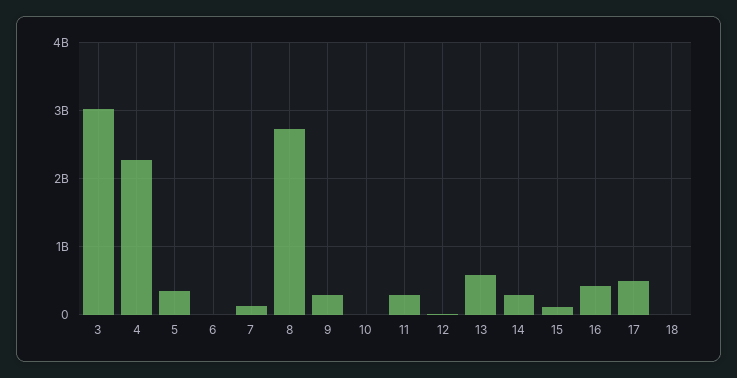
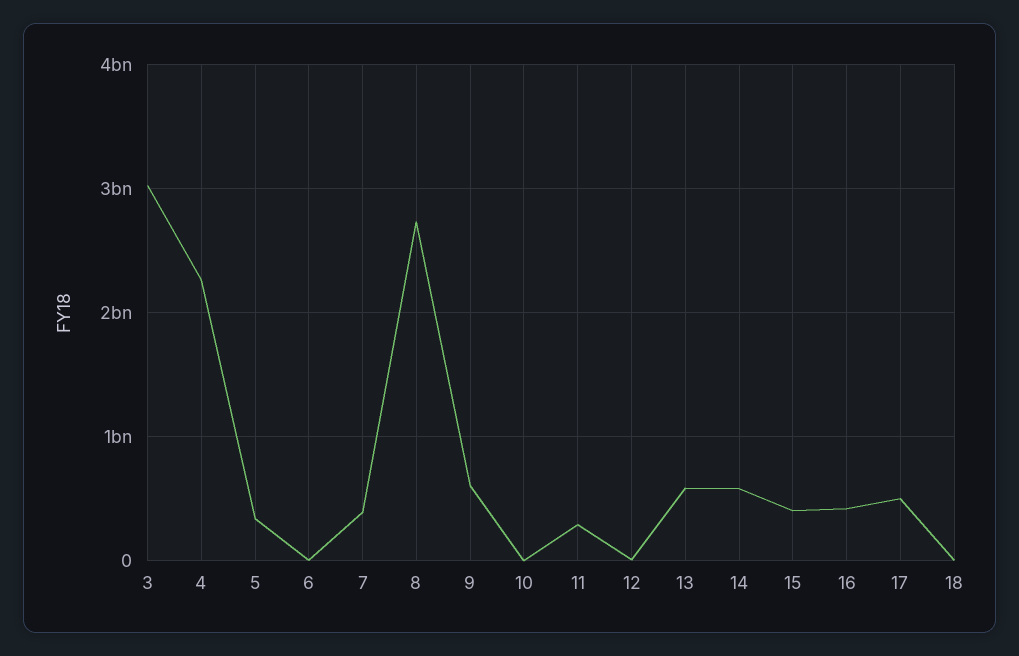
7: 100000000 -> 400000000
9: 300000000 -> 600000000
14: 300000000 -> 600000000
15: 100000000 -> 400000000

